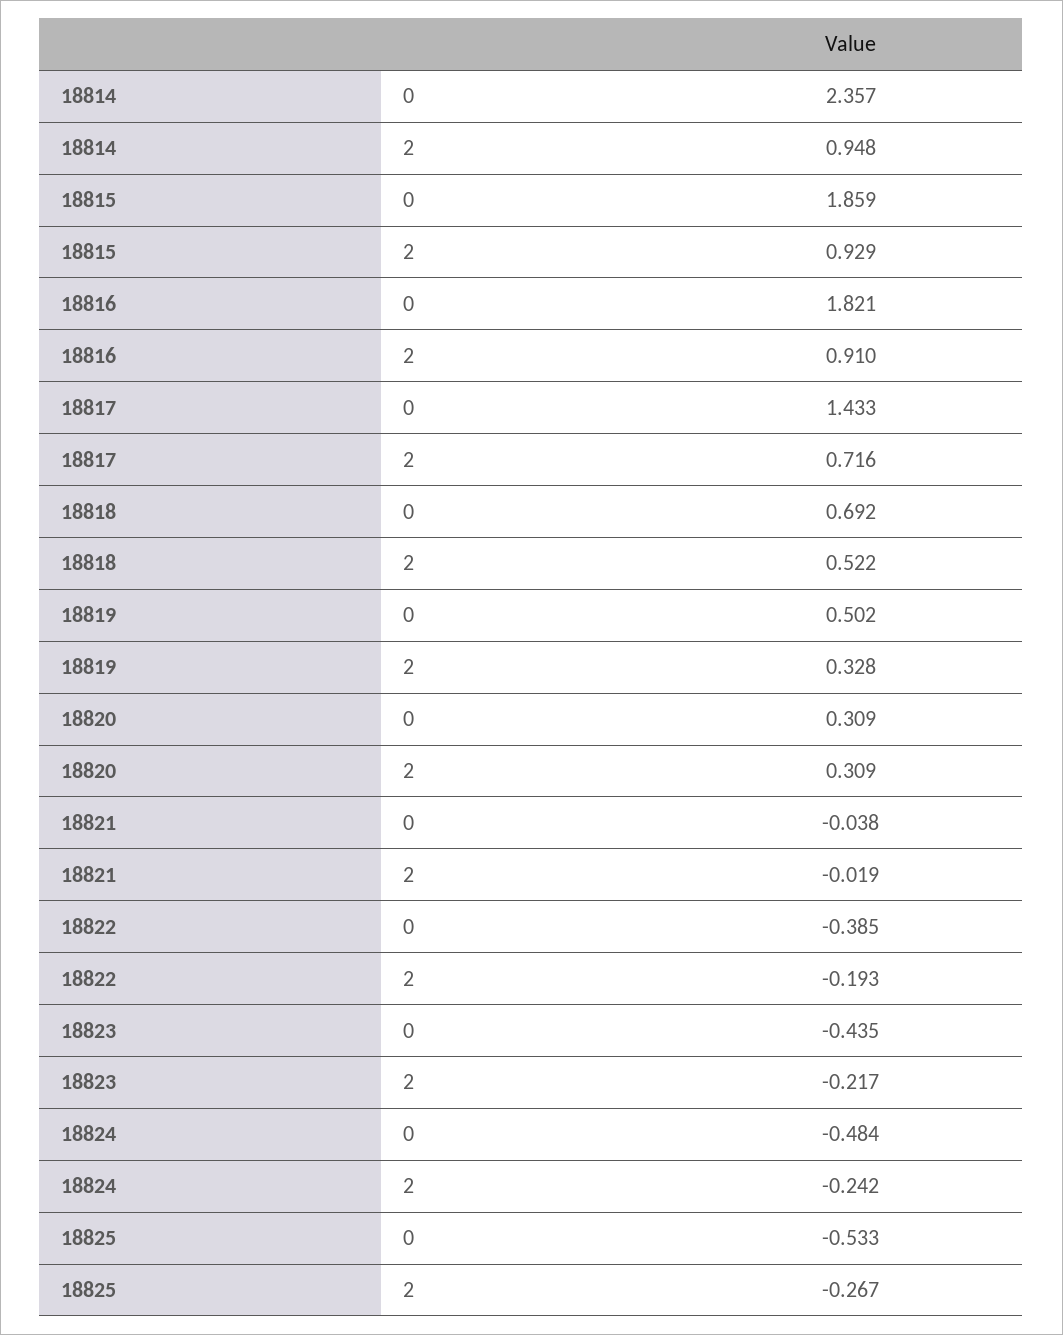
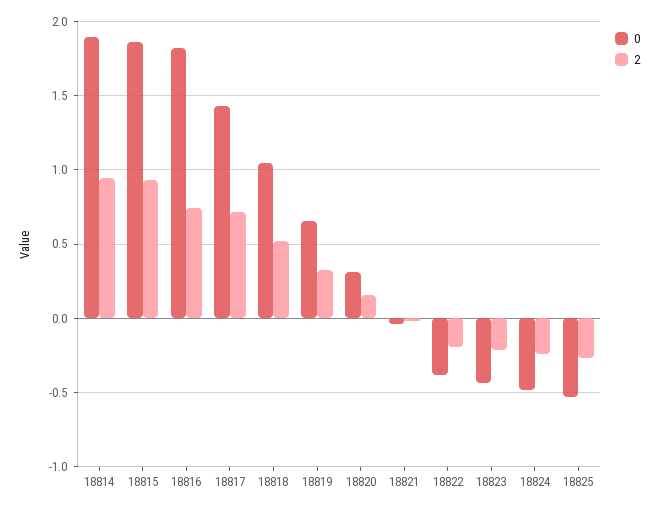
0, 18814: 2.357 -> 1.9
2, 18816: 0.91 -> 0.75
0, 18818: 0.692 -> 1.05
0, 18819: 0.502 -> 0.65
2, 18820: 0.309 -> 0.15

